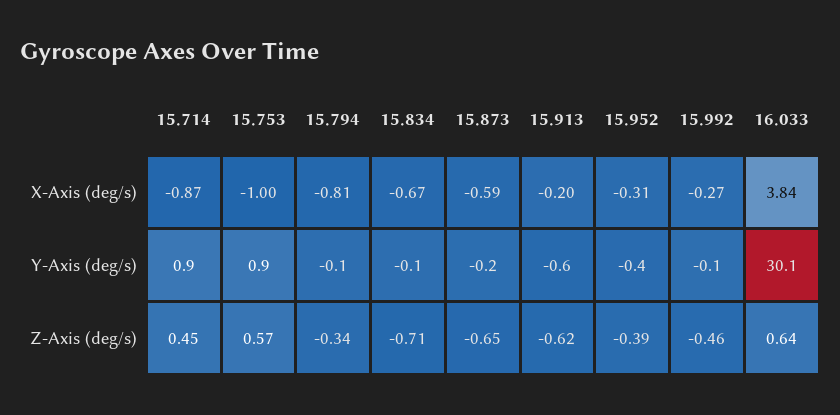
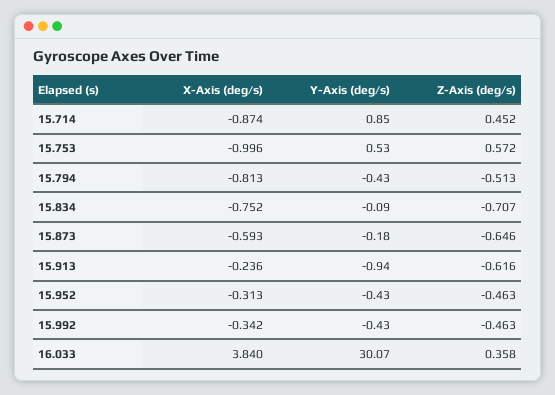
15.834, X-Axis (deg/s): -0.67 -> -0.752
15.913, X-Axis (deg/s): -0.2 -> -0.236
15.992, X-Axis (deg/s): -0.27 -> -0.342
15.753, Y-Axis (deg/s): 0.9 -> 0.53
15.794, Y-Axis (deg/s): -0.1 -> -0.43
15.913, Y-Axis (deg/s): -0.6 -> -0.94
15.992, Y-Axis (deg/s): -0.1 -> -0.43
15.794, Z-Axis (deg/s): -0.34 -> -0.513
15.952, Z-Axis (deg/s): -0.39 -> -0.463
16.033, Z-Axis (deg/s): 0.64 -> 0.358

